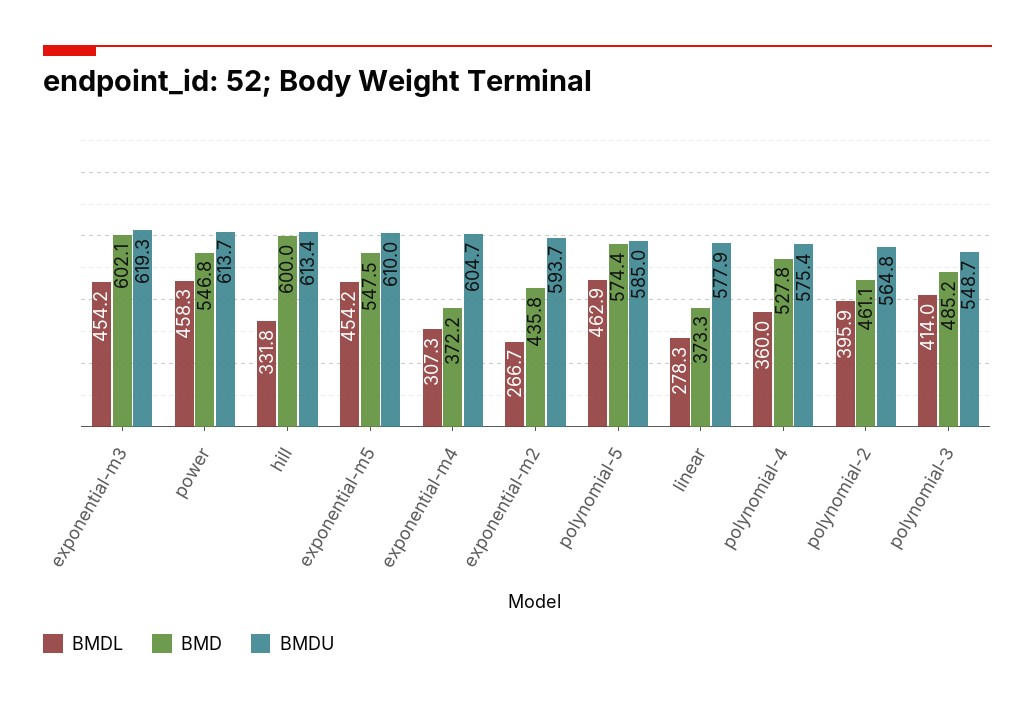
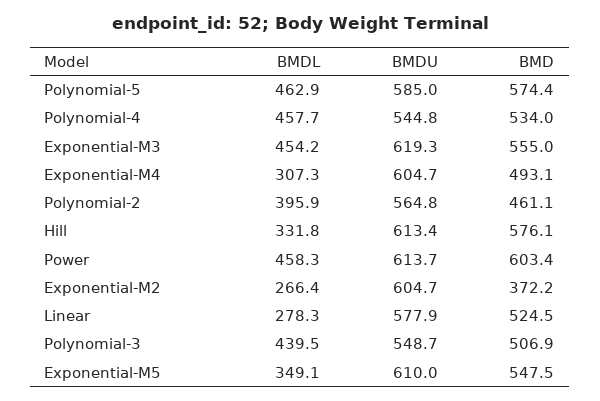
BMD, exponential-m3: 602.1 -> 555
BMD, power: 546.8 -> 603.4
BMD, hill: 600 -> 576.1
BMDL, exponential-m5: 454.2 -> 349.1
BMD, exponential-m4: 372.2 -> 493.1
BMDL, exponential-m2: 266.7 -> 266.4
BMD, exponential-m2: 435.8 -> 372.2
BMDU, exponential-m2: 593.7 -> 604.7
BMD, linear: 373.3 -> 524.5
BMDL, polynomial-4: 360 -> 457.7
BMD, polynomial-4: 527.8 -> 534
BMDU, polynomial-4: 575.4 -> 544.8
BMDL, polynomial-3: 414 -> 439.5
BMD, polynomial-3: 485.2 -> 506.9

